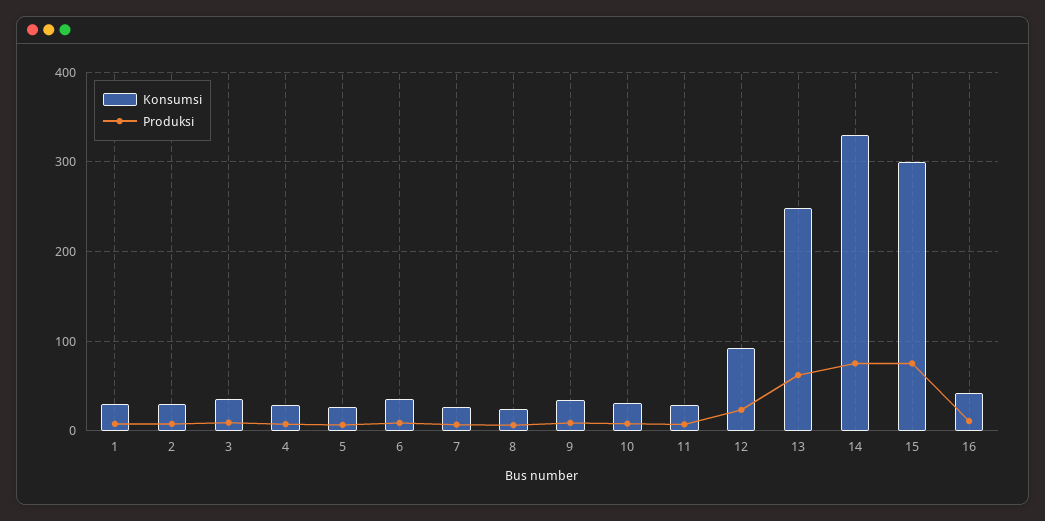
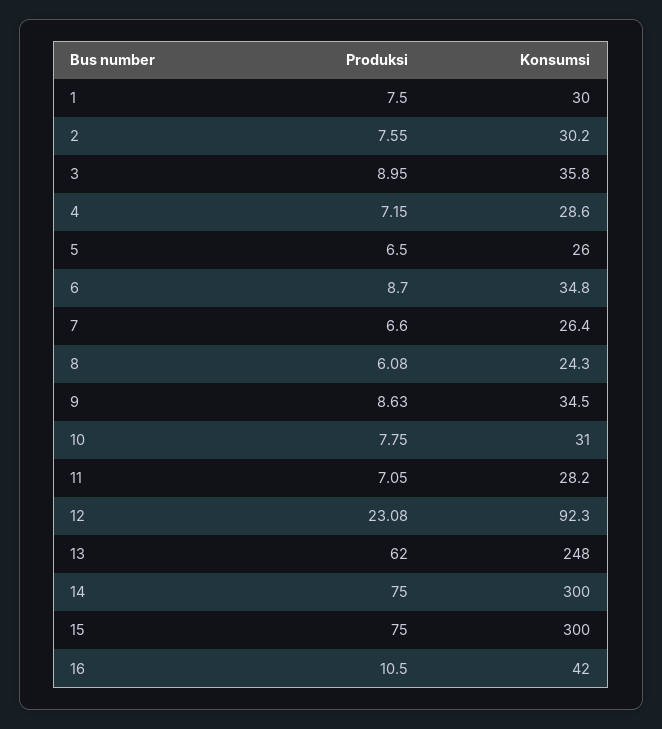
Konsumsi, 14: 330 -> 300

